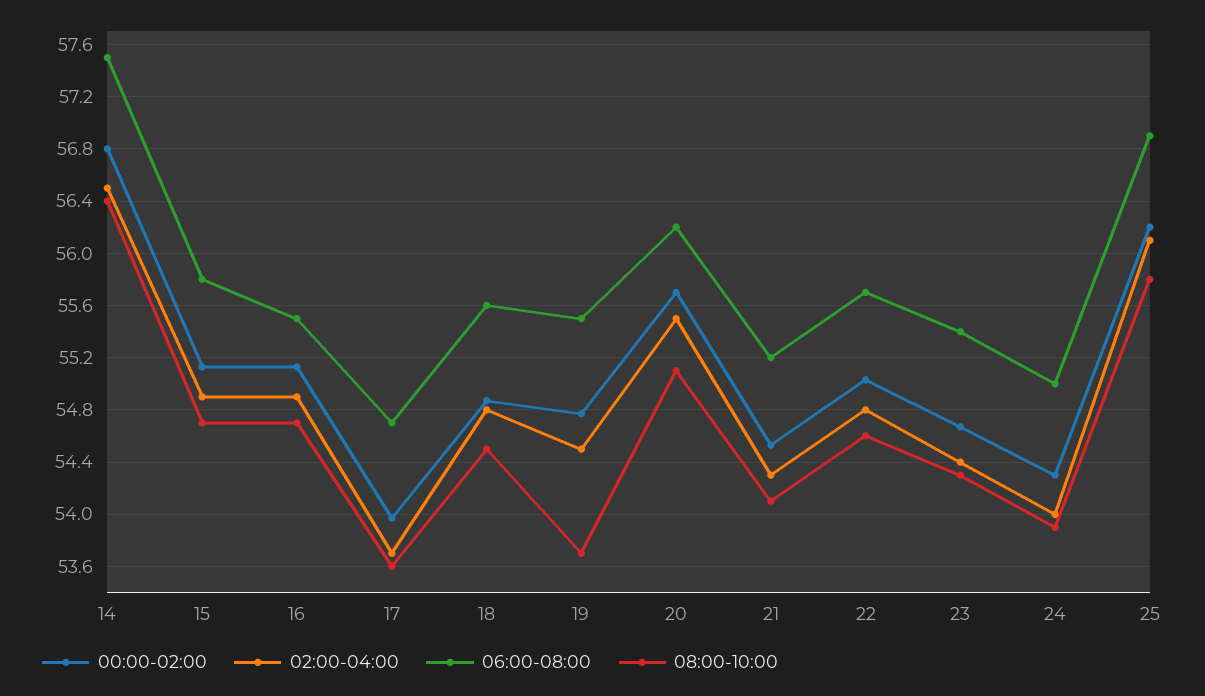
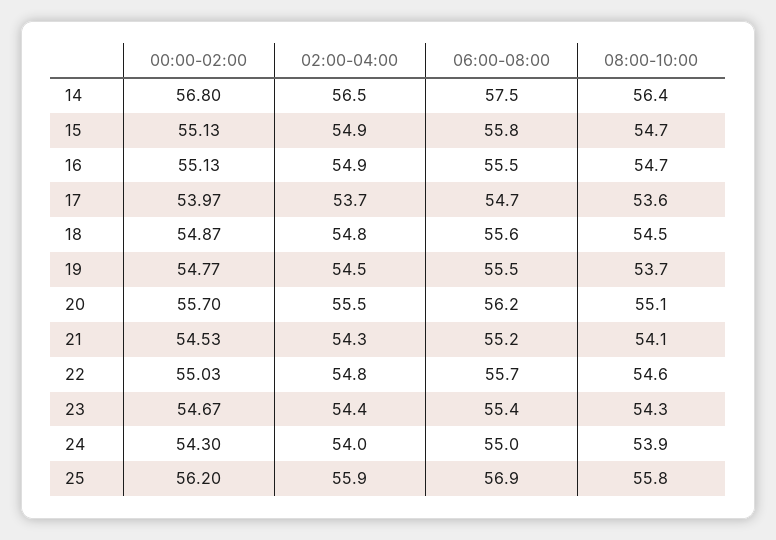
02:00-04:00, 25: 56.1 -> 55.9

